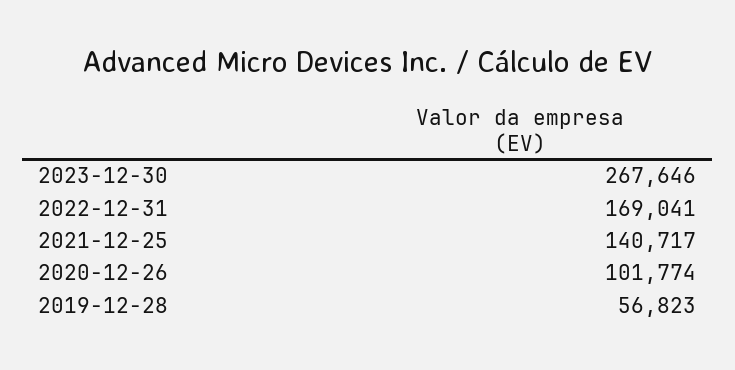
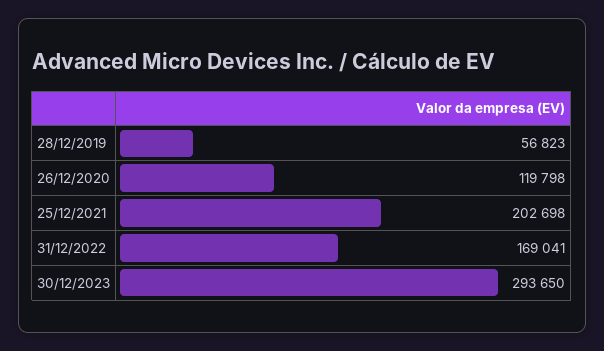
2023-12-30: 267646 -> 293650
2021-12-25: 140717 -> 202698
2020-12-26: 101774 -> 119798

